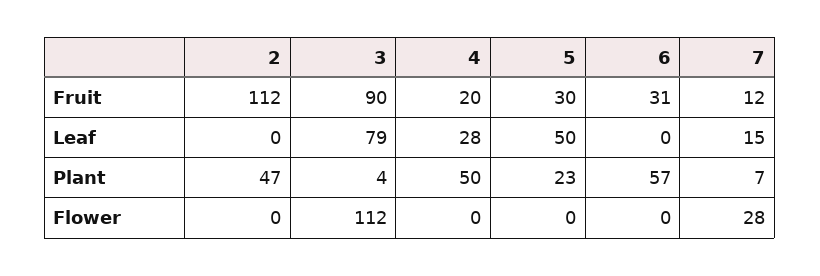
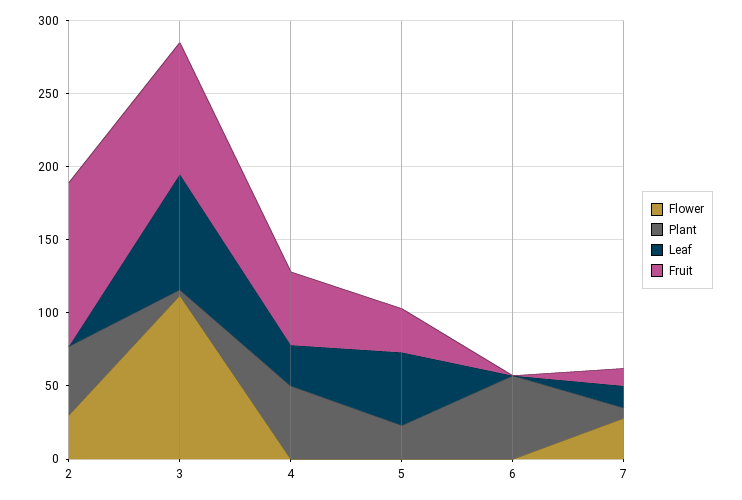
Fruit, 4: 20 -> 50
Fruit, 6: 31 -> 0
Flower, 2: 0 -> 30

